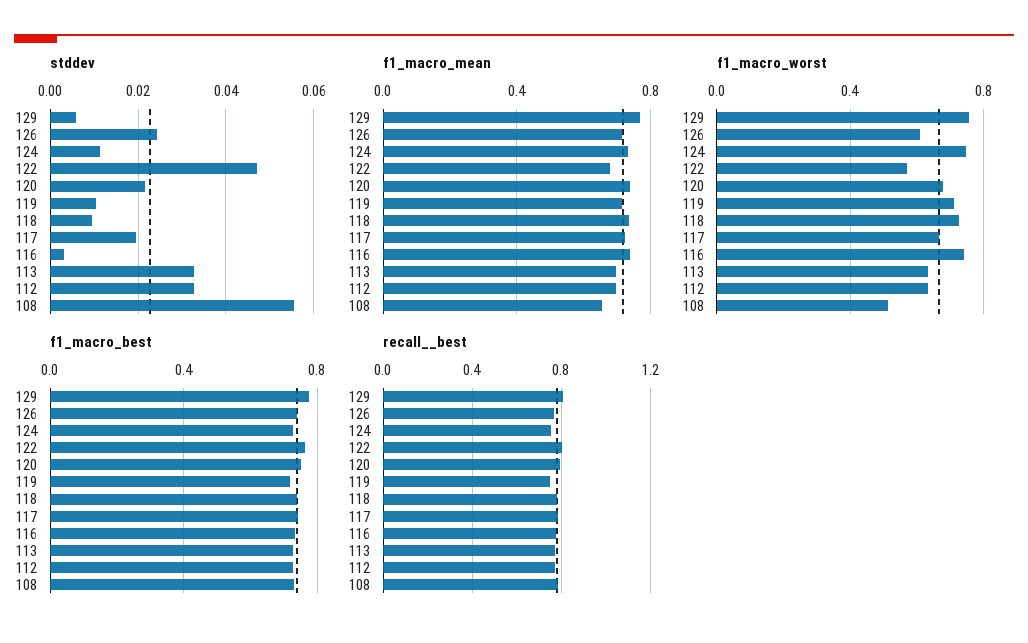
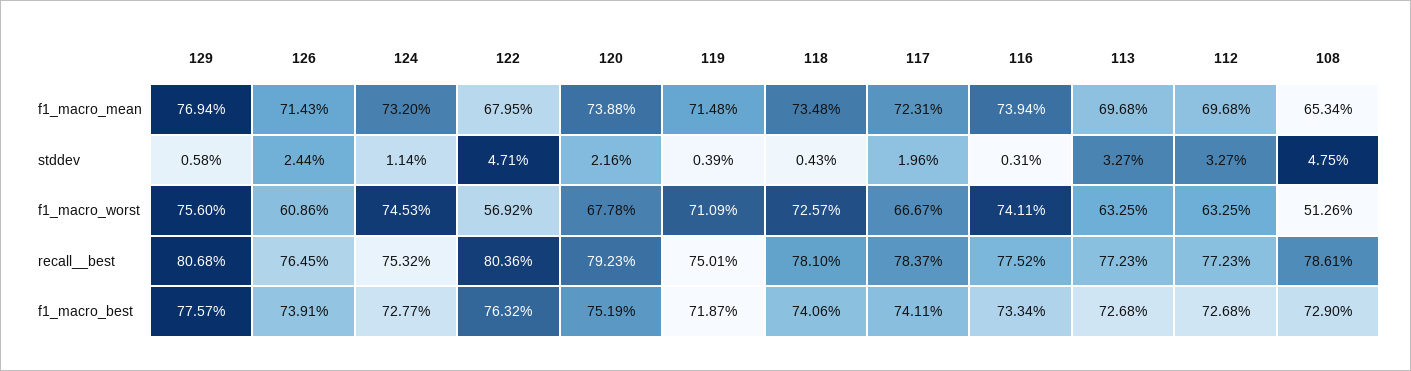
stddev, 119: 0.01 -> 0.0039
stddev, 118: 0.01 -> 0.0043
stddev, 108: 0.056 -> 0.0475

